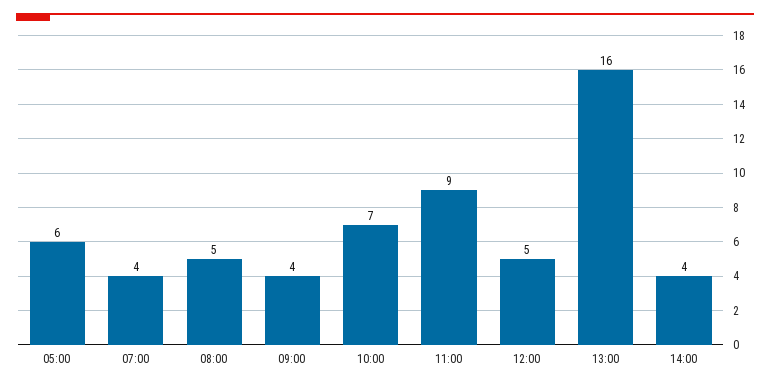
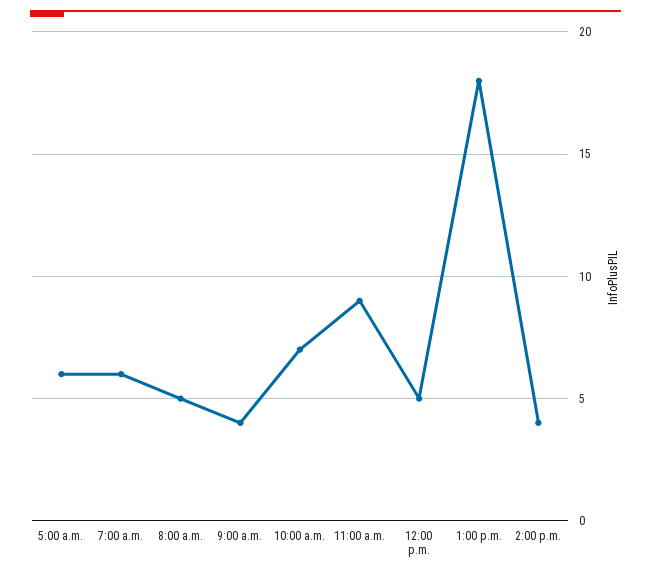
07:00: 4 -> 6
13:00: 16 -> 18

